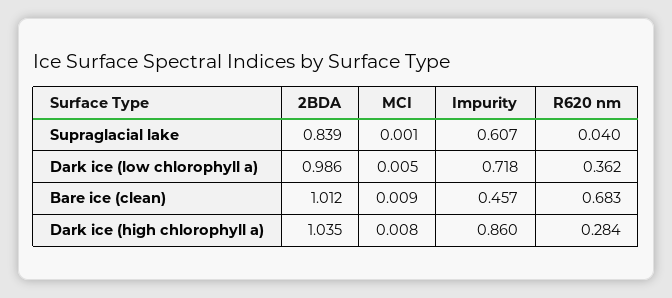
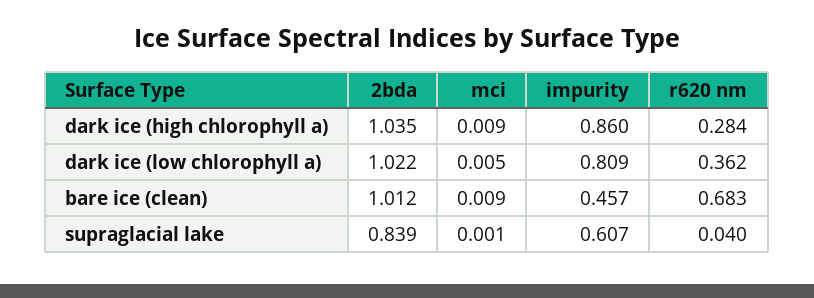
2BDA, Dark ice (low chlorophyll a): 0.986 -> 1.022
Impurity, Dark ice (low chlorophyll a): 0.718 -> 0.809
MCI, Dark ice (high chlorophyll a): 0.008 -> 0.009

